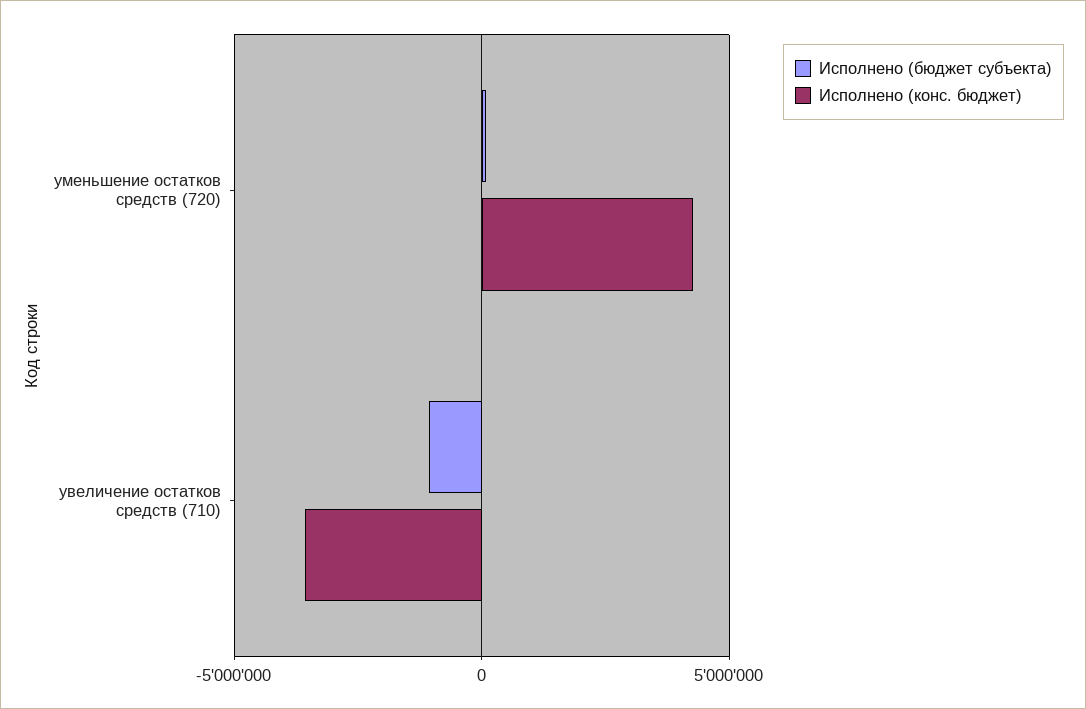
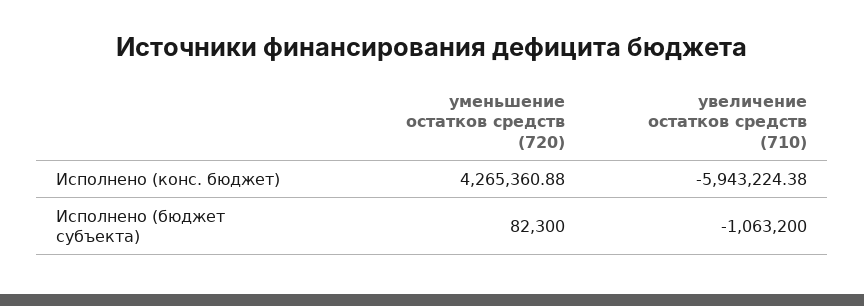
Исполнено (конс. бюджет), увеличение остатков средств (710): -3500000 -> -5943224.38

